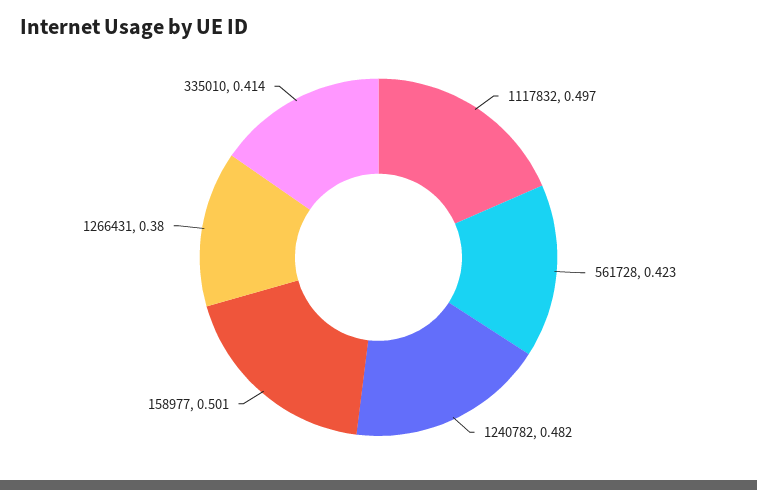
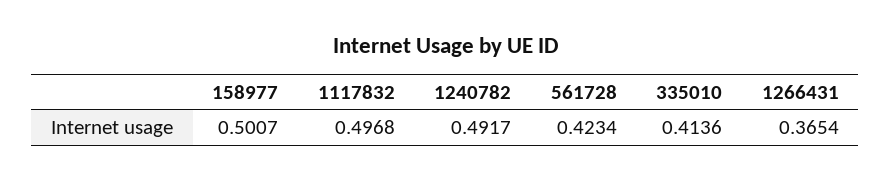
1240782: 0.482 -> 0.4917
1266431: 0.38 -> 0.3654

